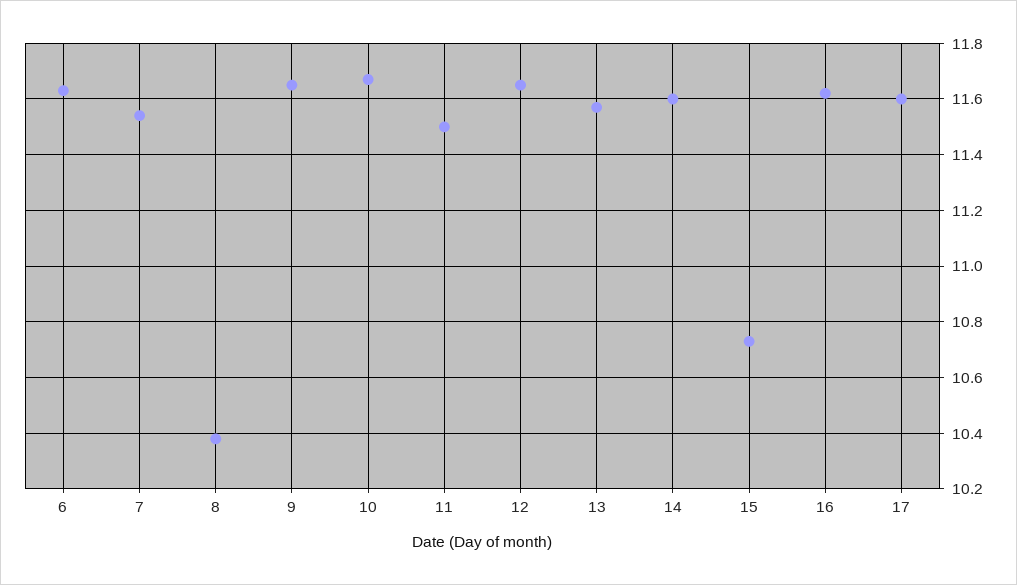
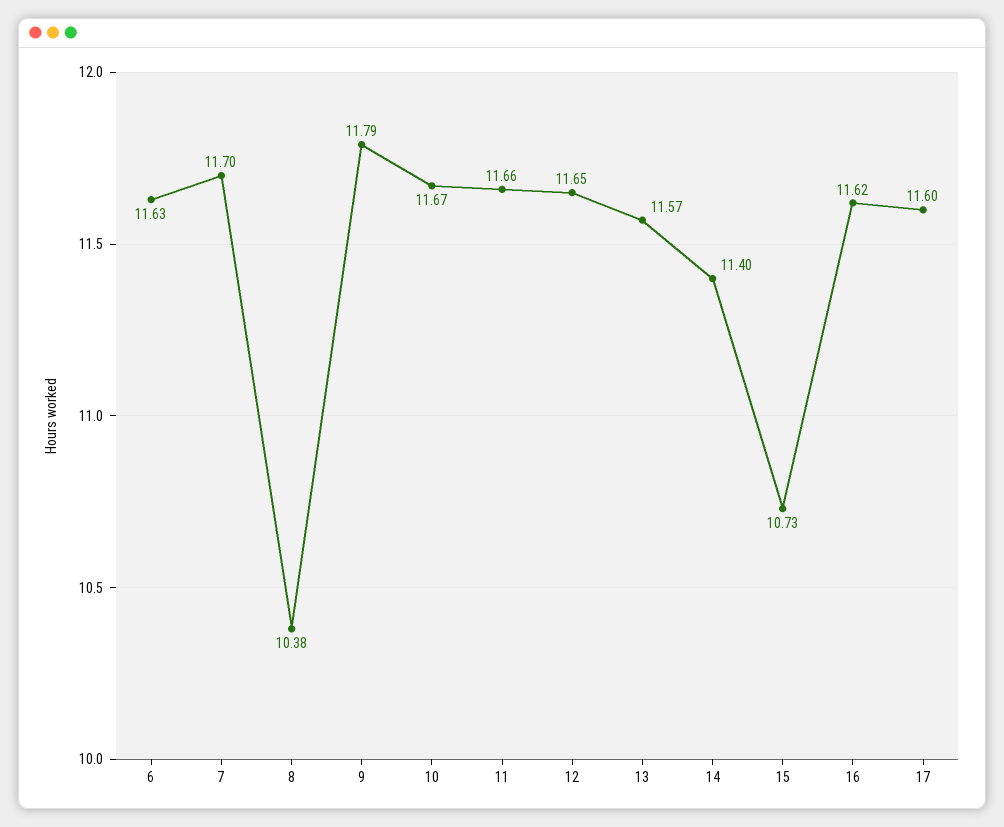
7: 11.55 -> 11.7
9: 11.65 -> 11.79
11: 11.5 -> 11.66
14: 11.6 -> 11.4

